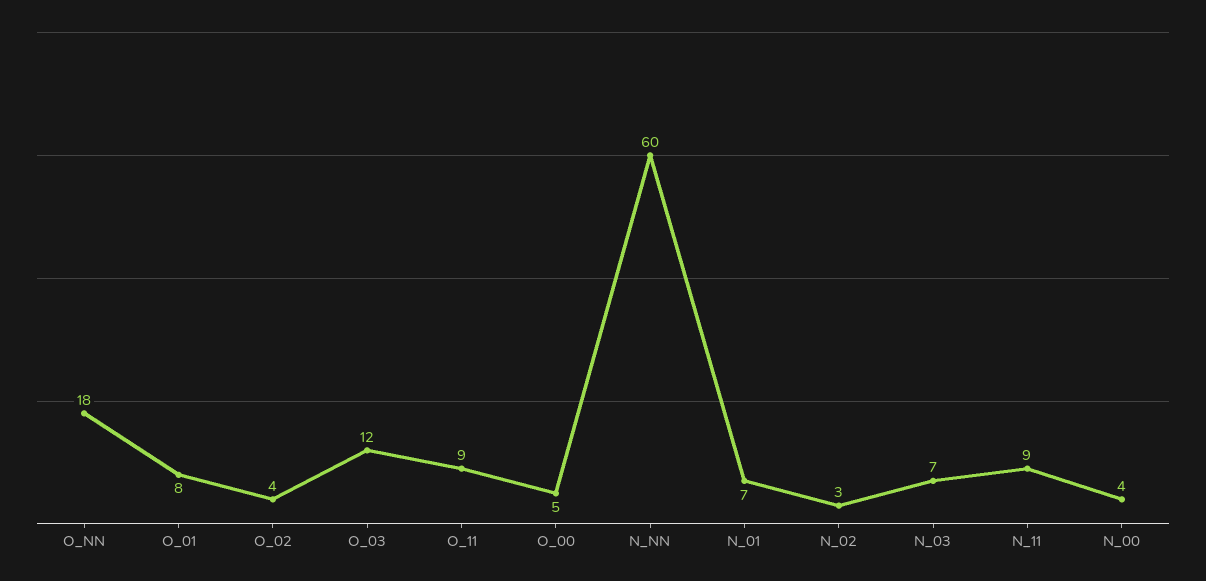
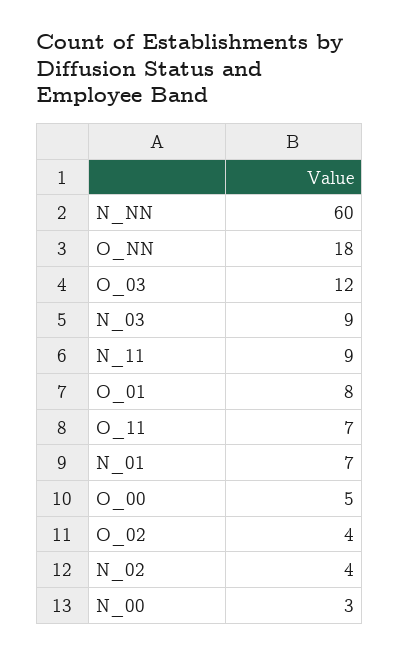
O_11: 9 -> 7
N_02: 3 -> 4
N_03: 7 -> 9
N_00: 4 -> 3

